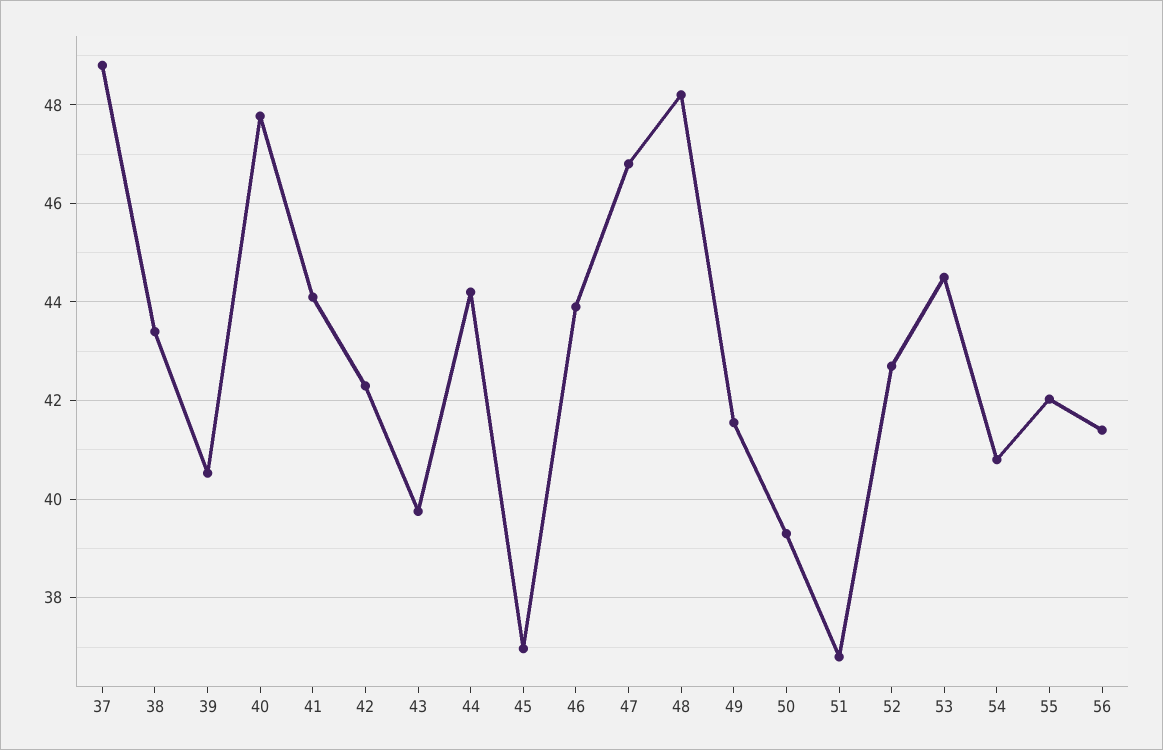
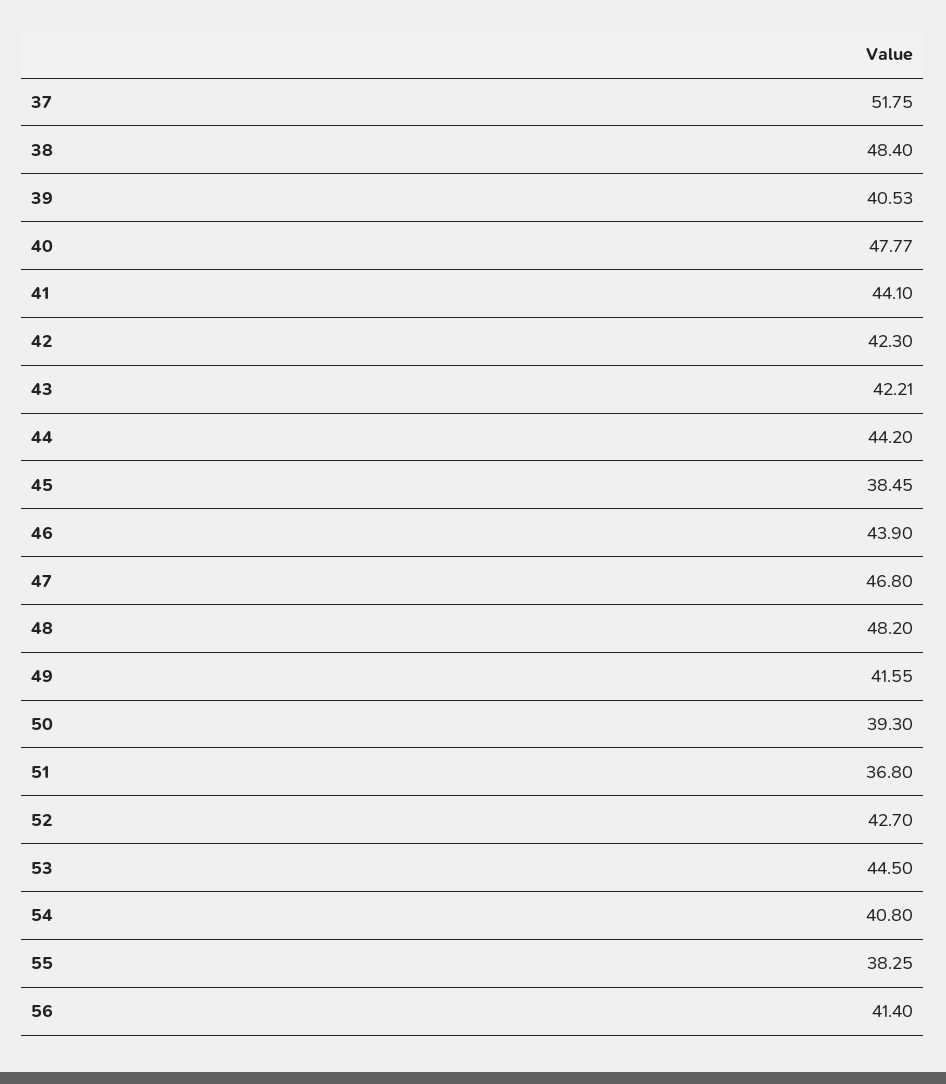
37: 48.8 -> 51.75
38: 43.4 -> 48.4
43: 39.8 -> 42.21
45: 37 -> 38.45
55: 42 -> 38.25

